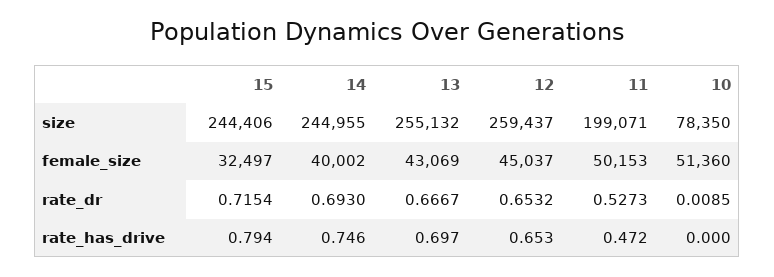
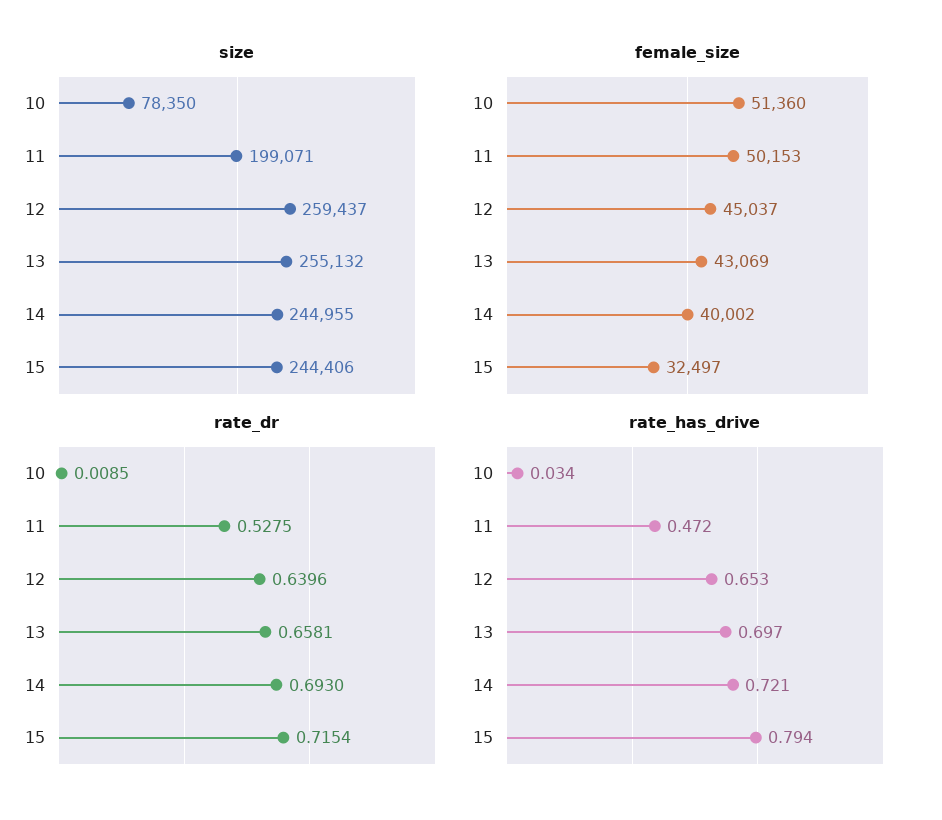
rate_dr, 13: 0.6667 -> 0.6581
rate_dr, 12: 0.6532 -> 0.6396
rate_dr, 11: 0.5273 -> 0.5275
rate_has_drive, 14: 0.746 -> 0.721
rate_has_drive, 10: 0 -> 0.034

